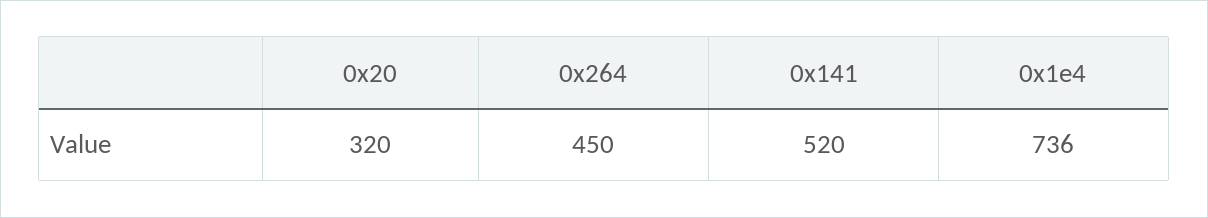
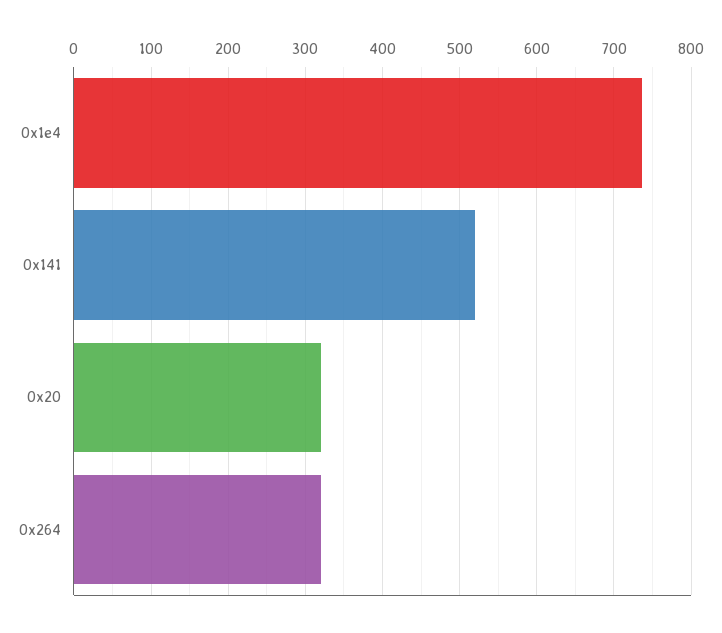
0x264: 450 -> 320

